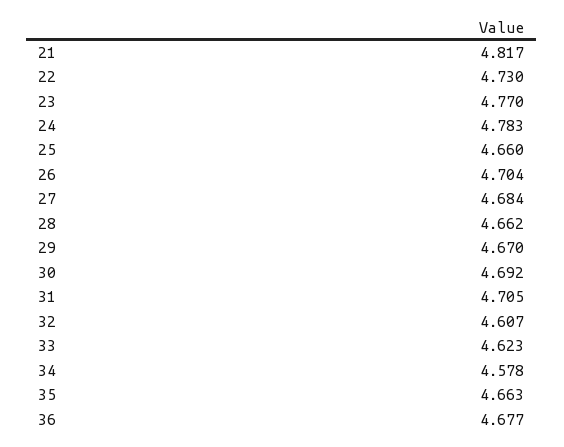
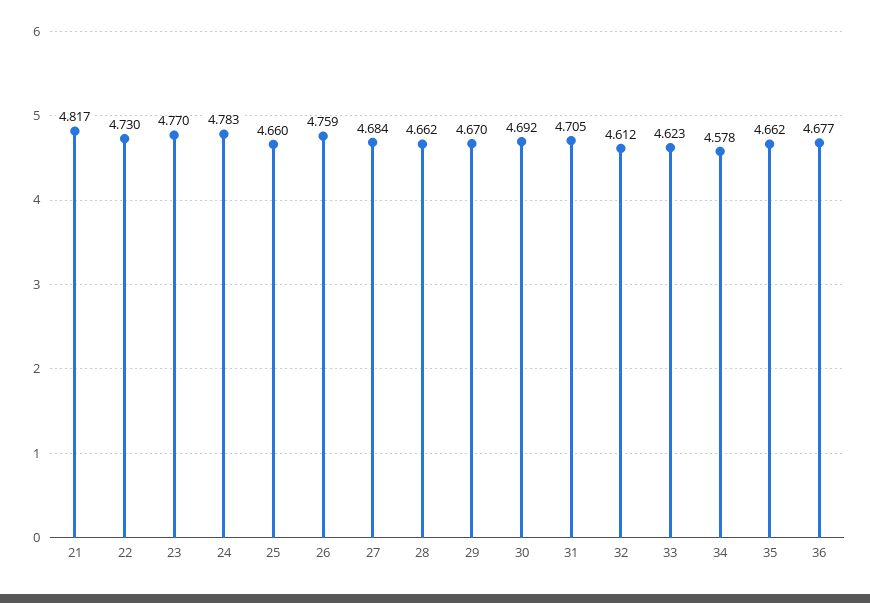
26: 4.704 -> 4.759
32: 4.607 -> 4.612
35: 4.663 -> 4.662

